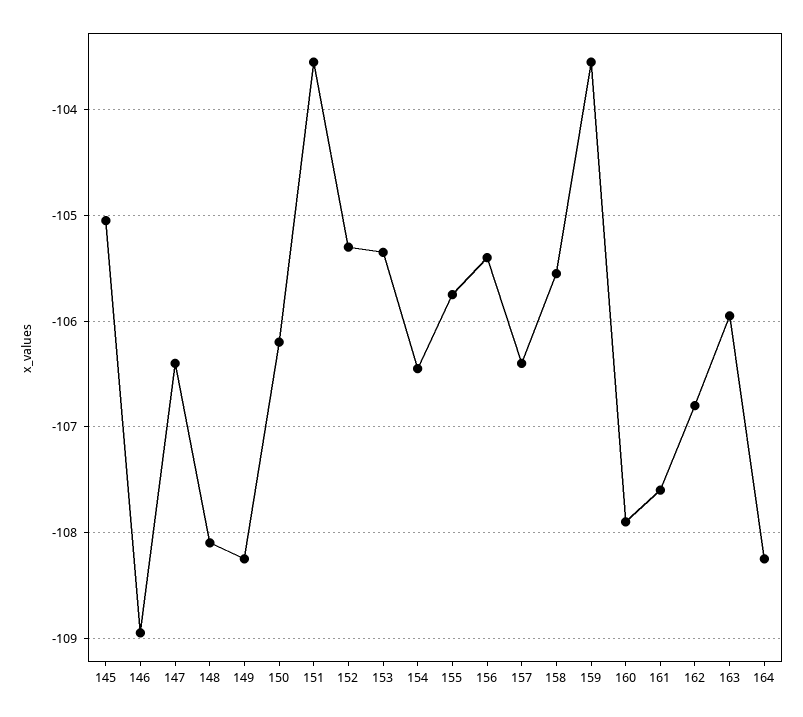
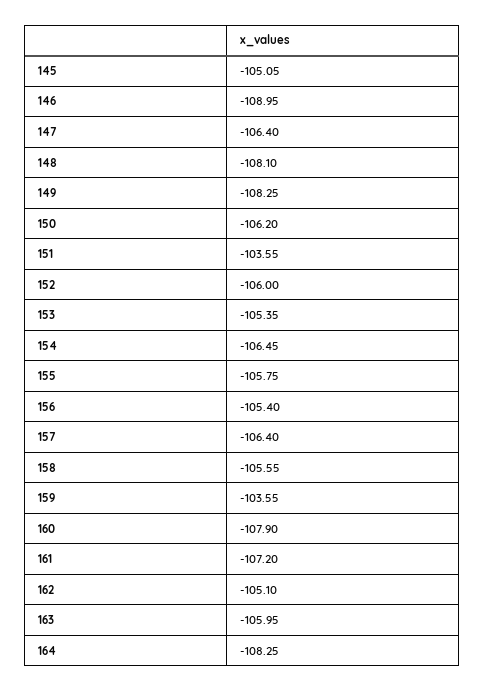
152: -105.3 -> -106
161: -107.6 -> -107.2
162: -106.8 -> -105.1

